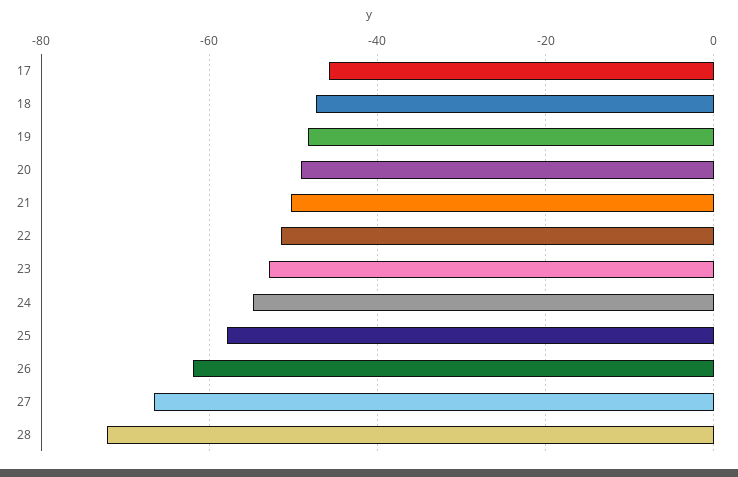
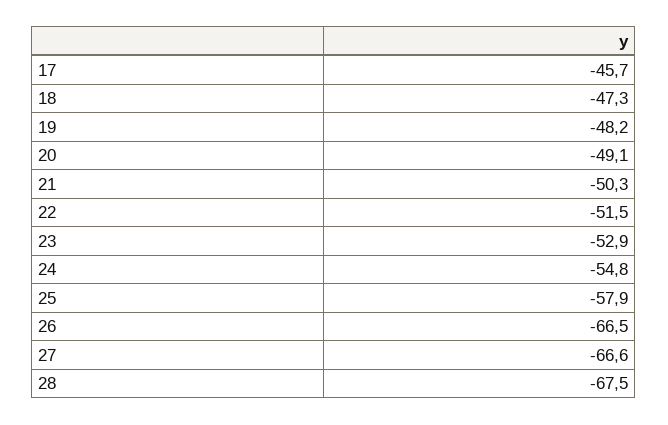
26: -62 -> -66.5
28: -72 -> -67.5

